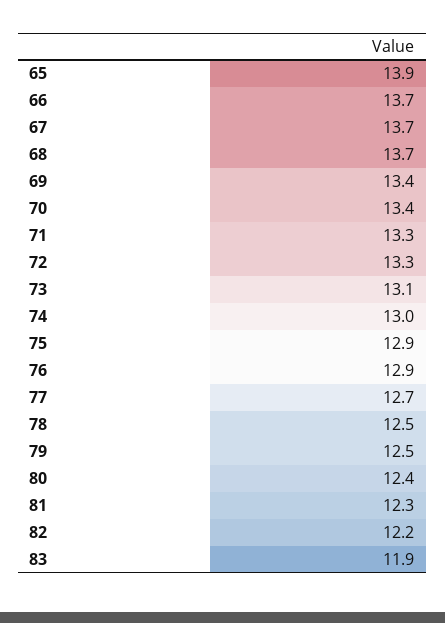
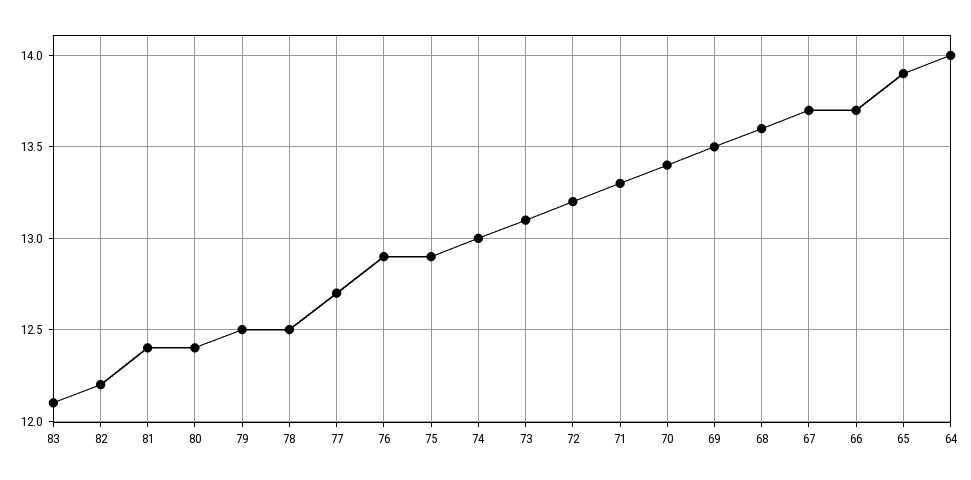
68: 13.7 -> 13.6
69: 13.4 -> 13.5
72: 13.3 -> 13.2
81: 12.3 -> 12.4
83: 11.9 -> 12.1
64: none -> 14

